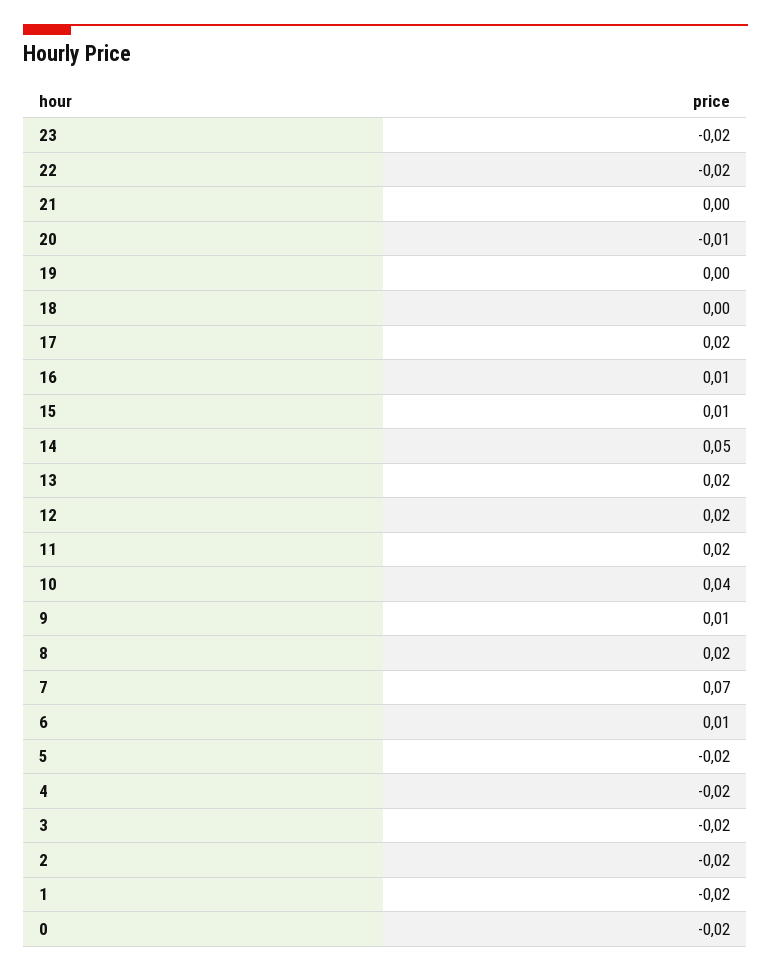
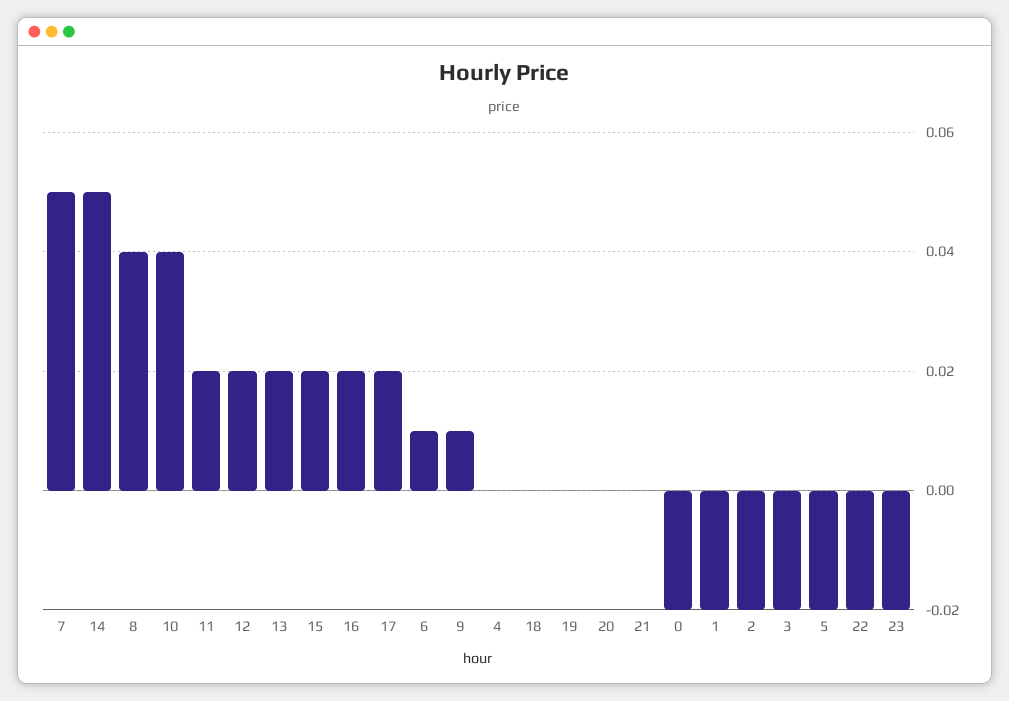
20: -0.01 -> 0
16: 0.01 -> 0.02
15: 0.01 -> 0.02
8: 0.02 -> 0.04
7: 0.07 -> 0.05
4: -0.02 -> 0

